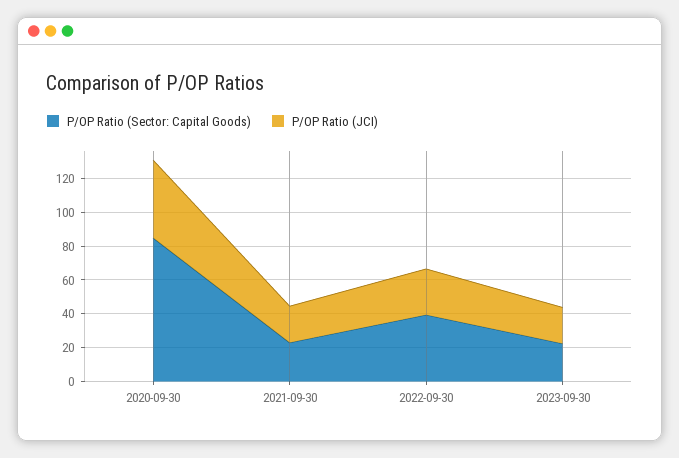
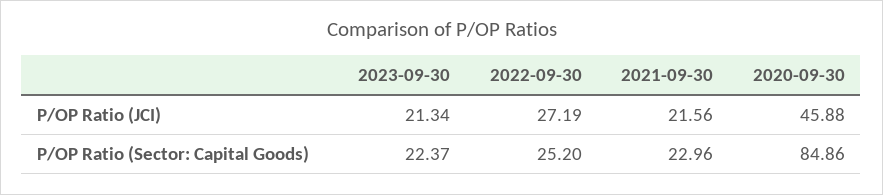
P/OP Ratio (Sector: Capital Goods), 2022-09-30: 40 -> 25.2

